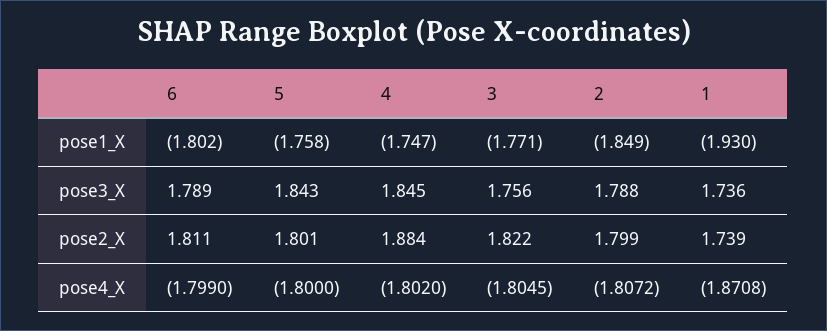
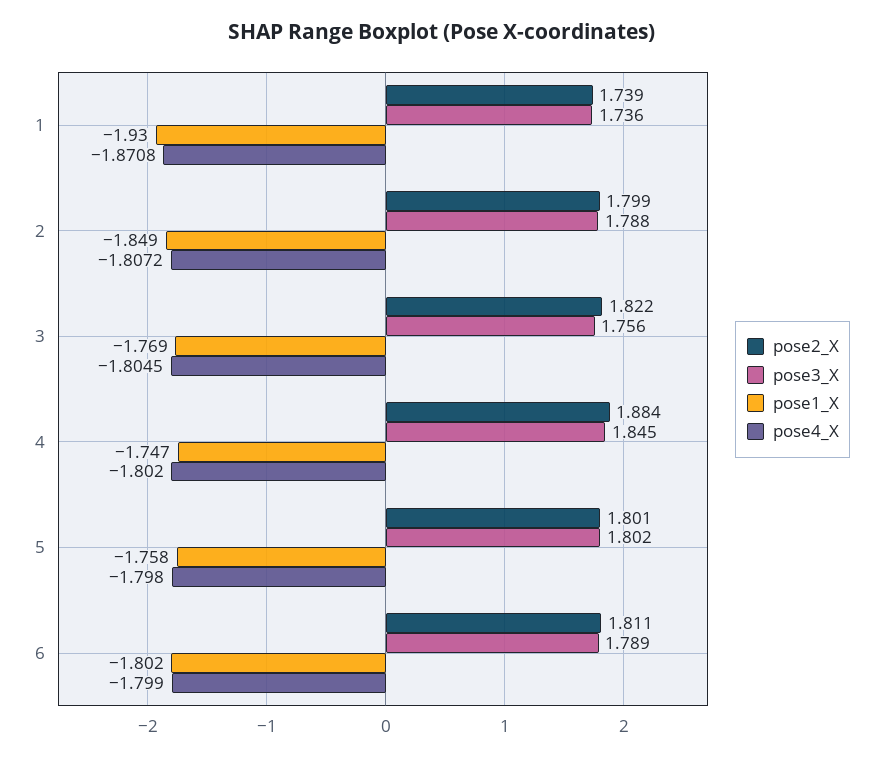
pose1_X, 3: -1.771 -> -1.769
pose3_X, 5: 1.843 -> 1.802
pose4_X, 5: -1.8 -> -1.798

